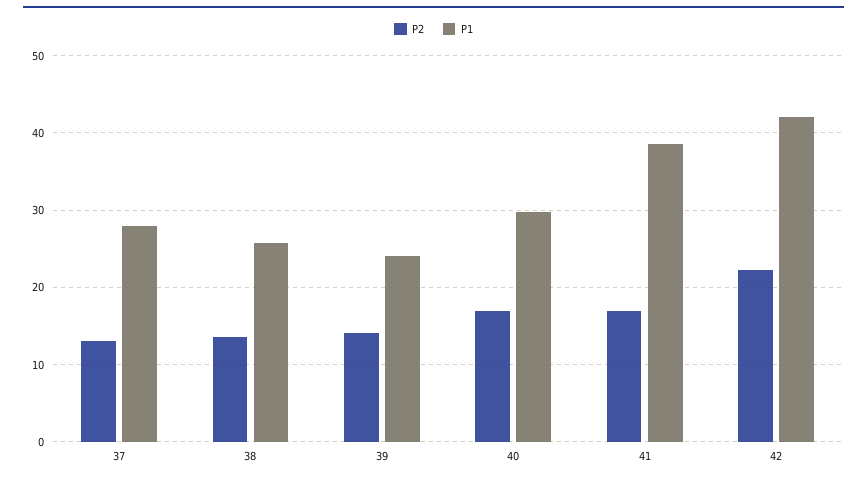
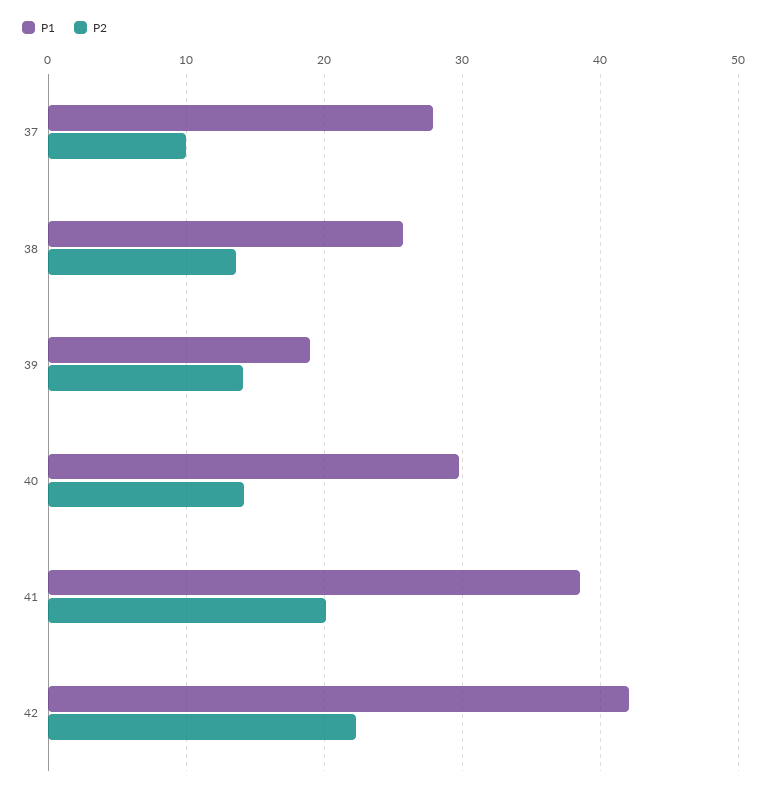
P2, 37: 13 -> 10
P1, 39: 24 -> 19
P2, 40: 17 -> 14
P2, 41: 17 -> 20

